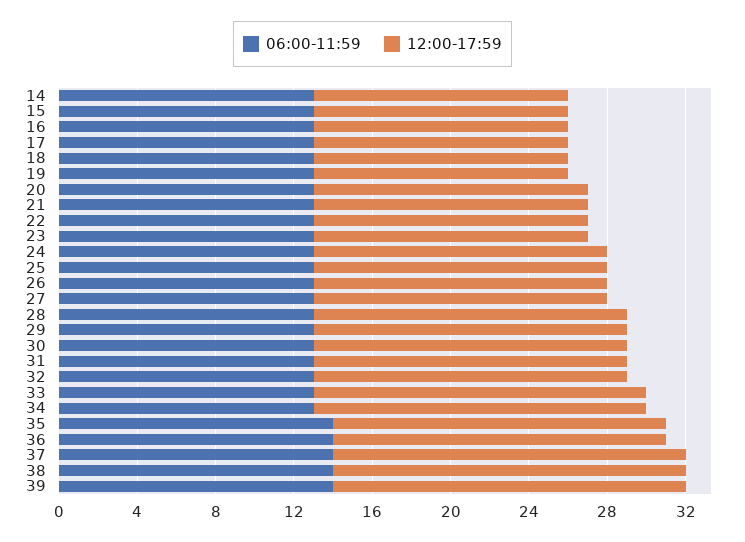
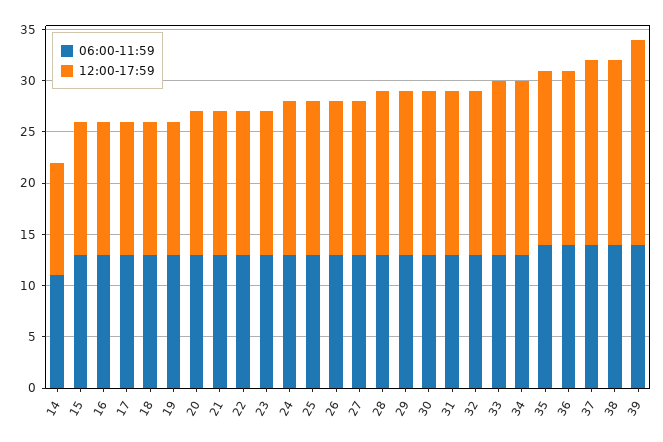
06:00-11:59, 14: 13 -> 11
12:00-17:59, 14: 13 -> 11
12:00-17:59, 39: 18 -> 20

